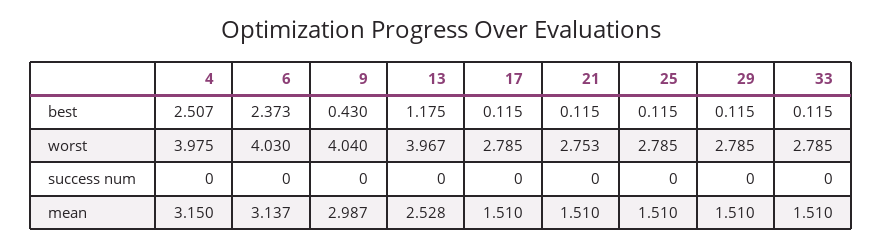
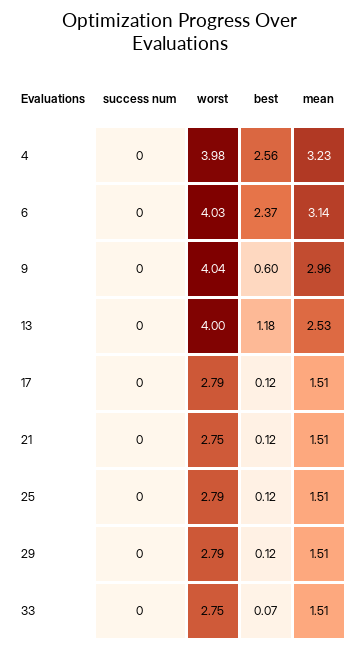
4, best: 2.507 -> 2.56
9, best: 0.43 -> 0.6
33, best: 0.115 -> 0.07
13, worst: 3.967 -> 4
33, worst: 2.785 -> 2.75
4, mean: 3.15 -> 3.23
9, mean: 2.987 -> 2.96

